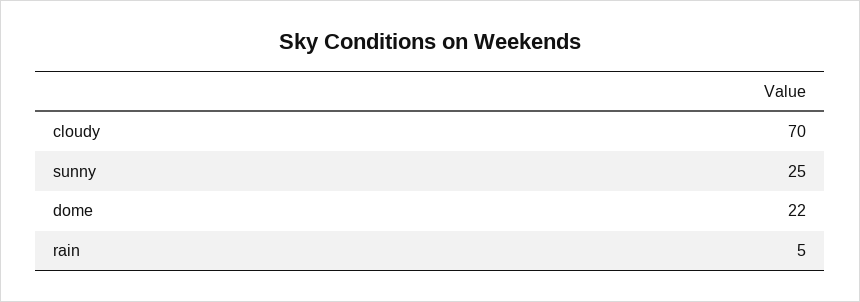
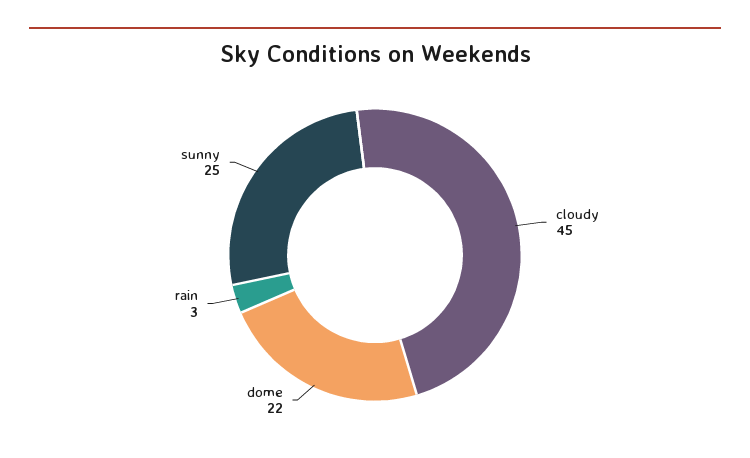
cloudy: 70 -> 45
rain: 5 -> 3

